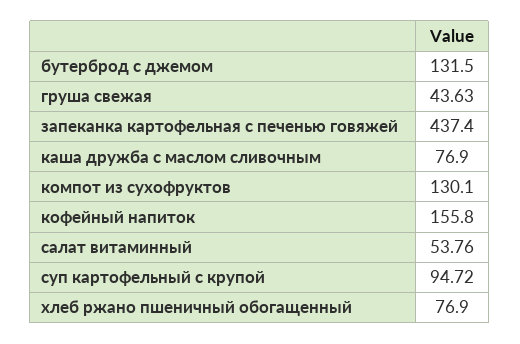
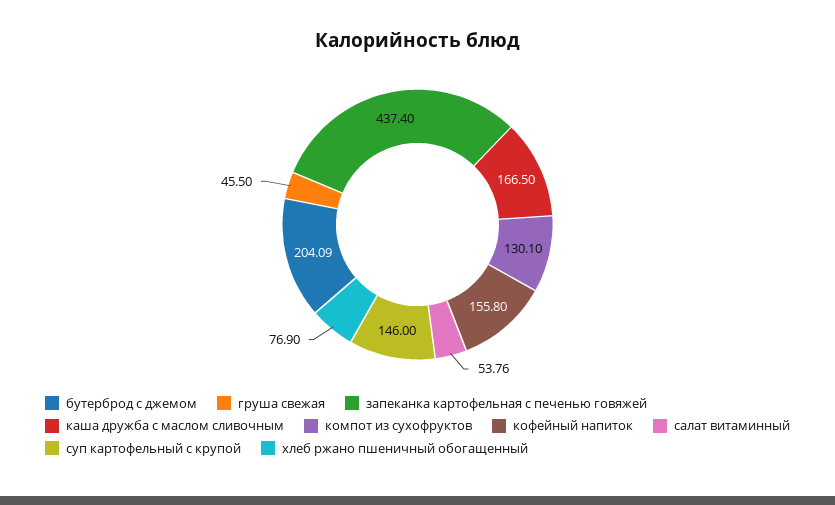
бутерброд с джемом: 131.5 -> 204.09
груша свежая: 43.63 -> 45.5
каша дружба с маслом сливочным: 76.9 -> 166.5
суп картофельный с крупой: 94.72 -> 146

